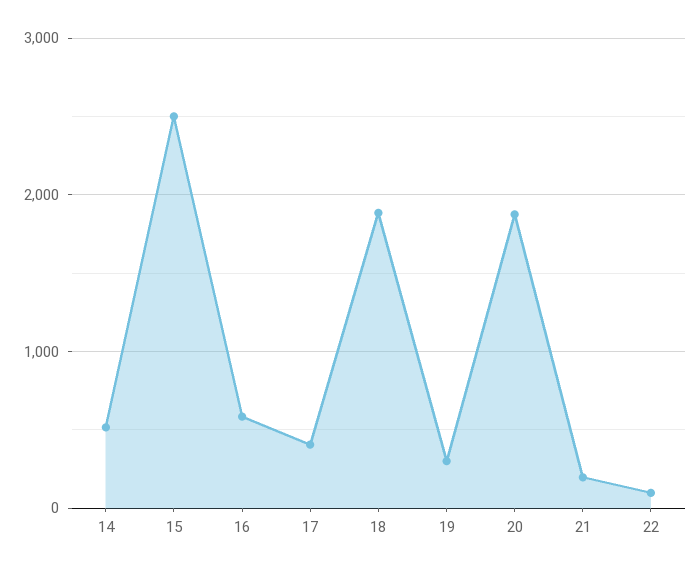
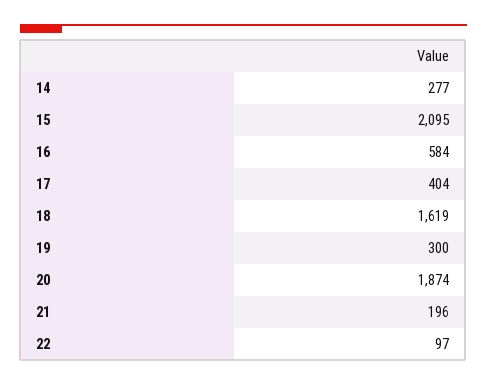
14: 500 -> 277
15: 2500 -> 2095
18: 1900 -> 1619

